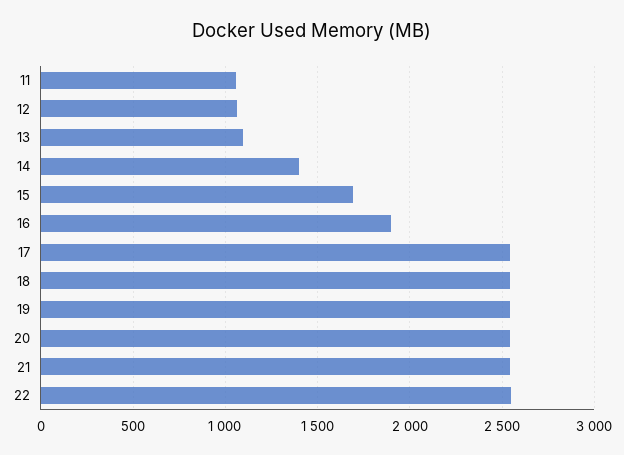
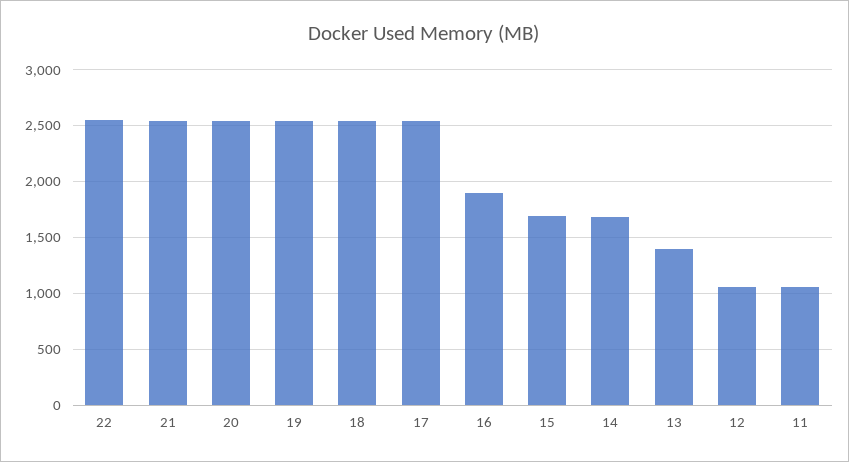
13: 1100 -> 1400
14: 1400 -> 1700

